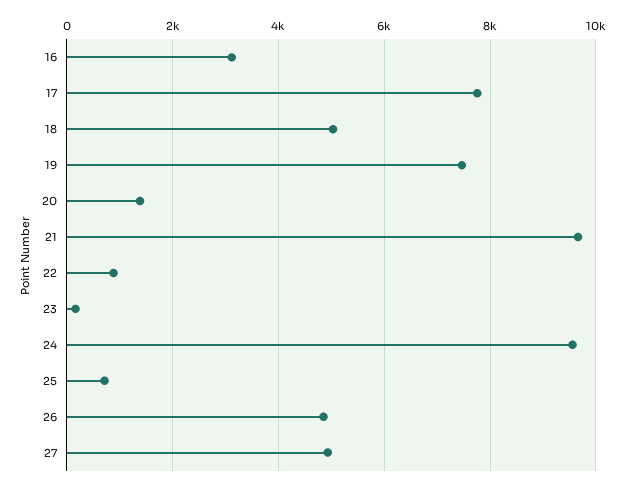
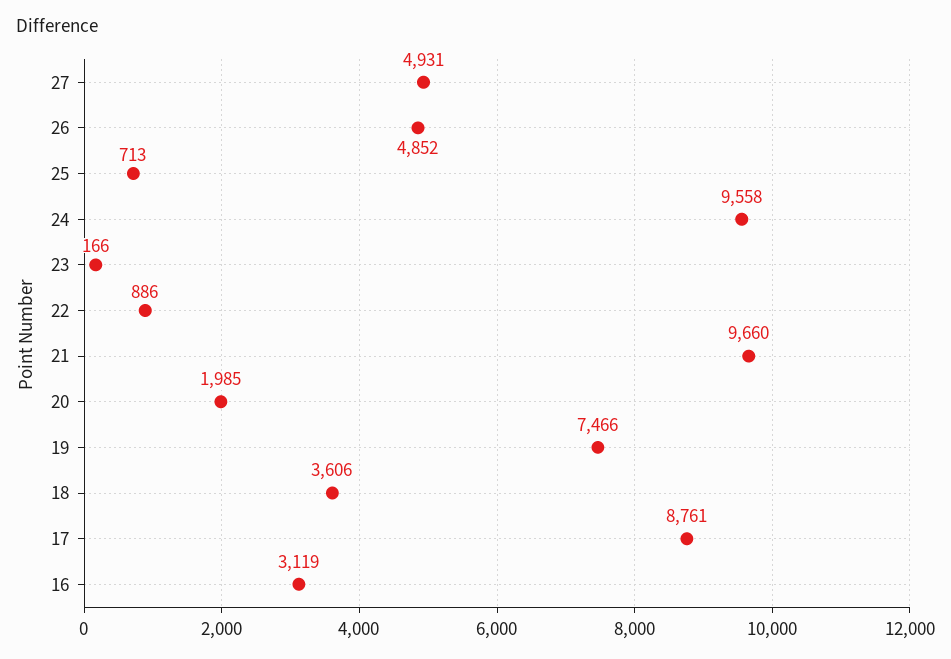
17: 7800 -> 8761
18: 5000 -> 3606
20: 1400 -> 1985

